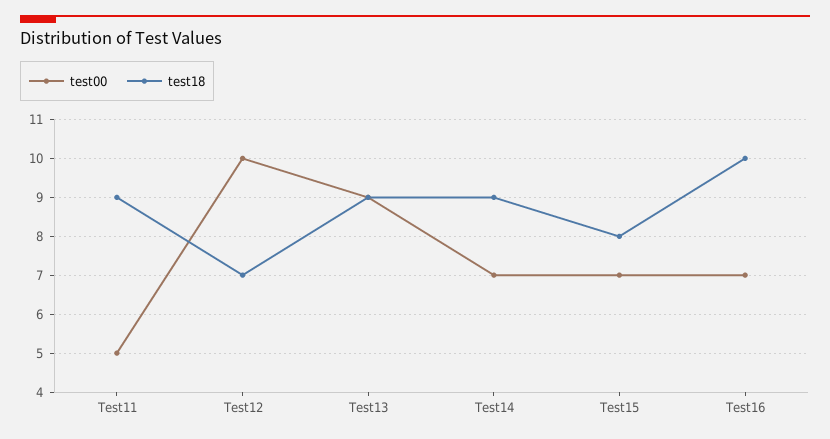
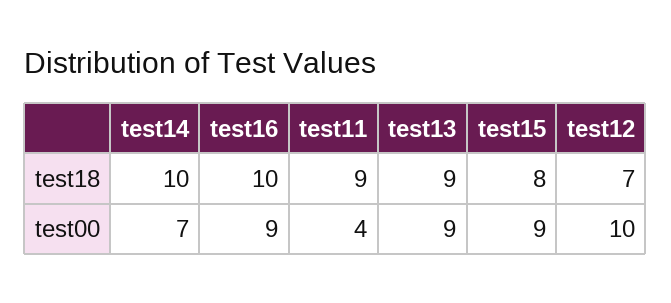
test00, Test11: 5 -> 4
test18, Test14: 9 -> 10
test00, Test15: 7 -> 9
test00, Test16: 7 -> 9

